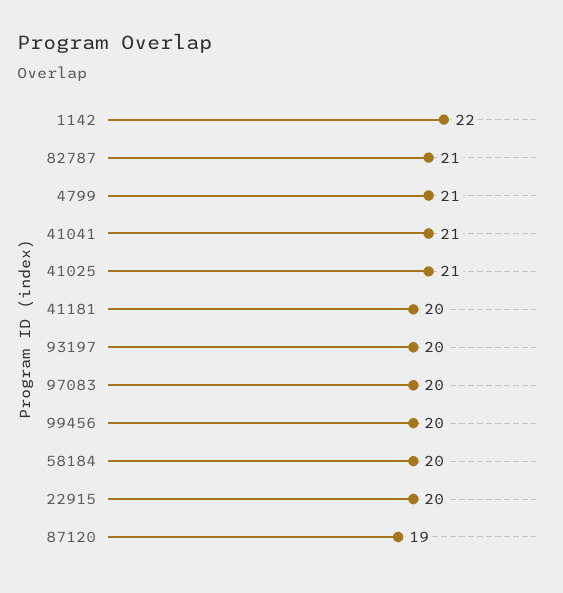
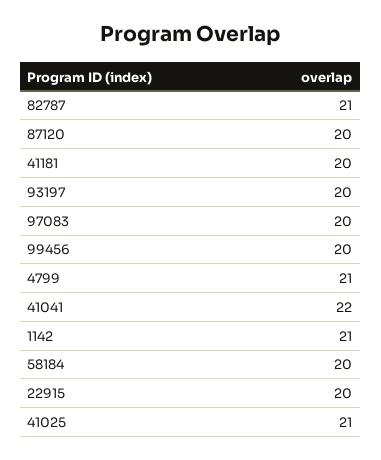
1142: 22 -> 21
41041: 21 -> 22
87120: 19 -> 20

